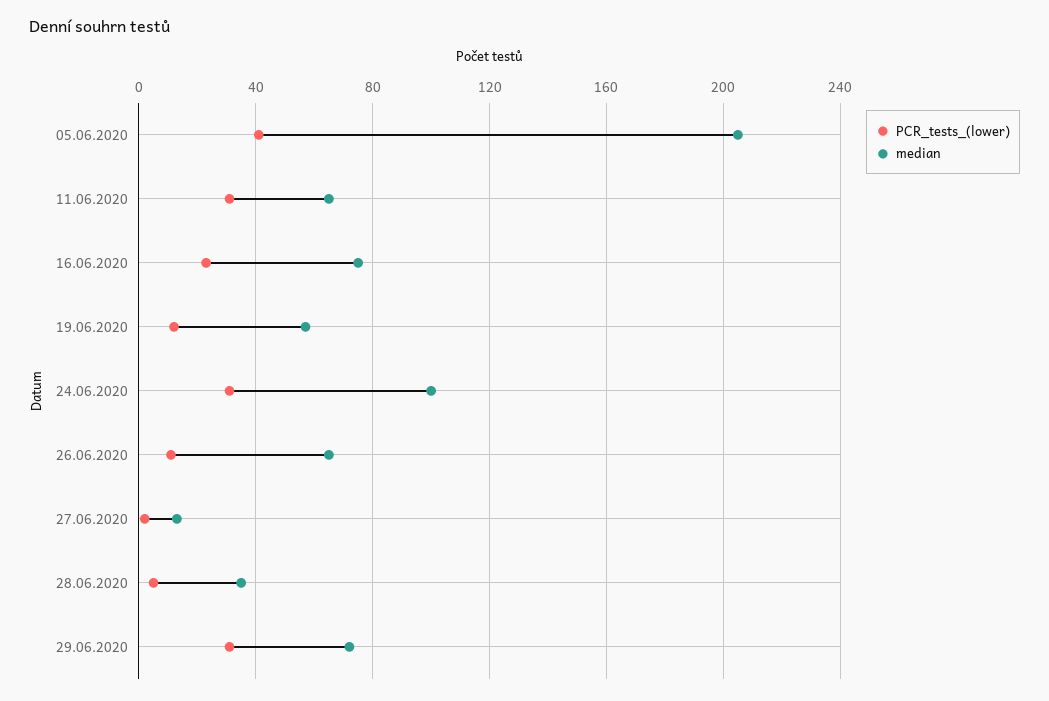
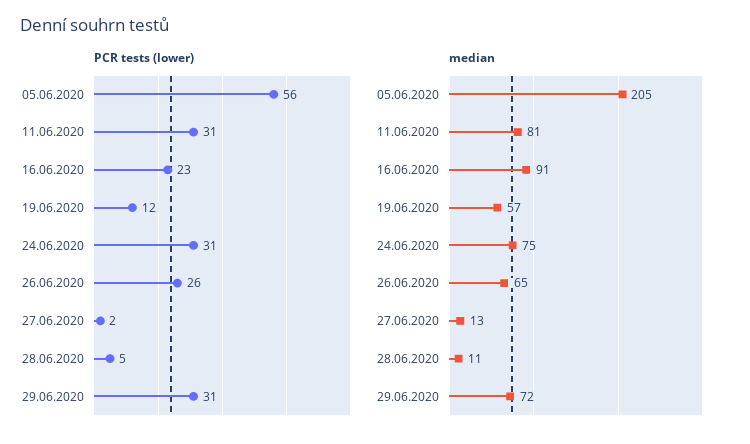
PCR_tests_(lower), 05.06.2020: 40 -> 56
median, 11.06.2020: 65 -> 81
median, 16.06.2020: 75 -> 91
median, 24.06.2020: 100 -> 75
PCR_tests_(lower), 26.06.2020: 10 -> 26
median, 28.06.2020: 35 -> 11

